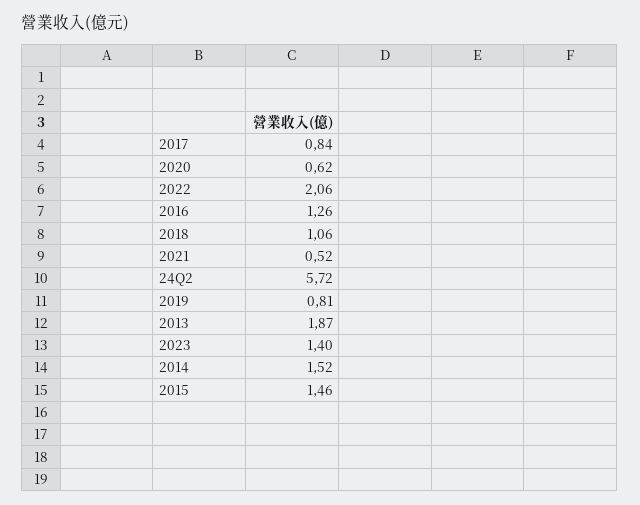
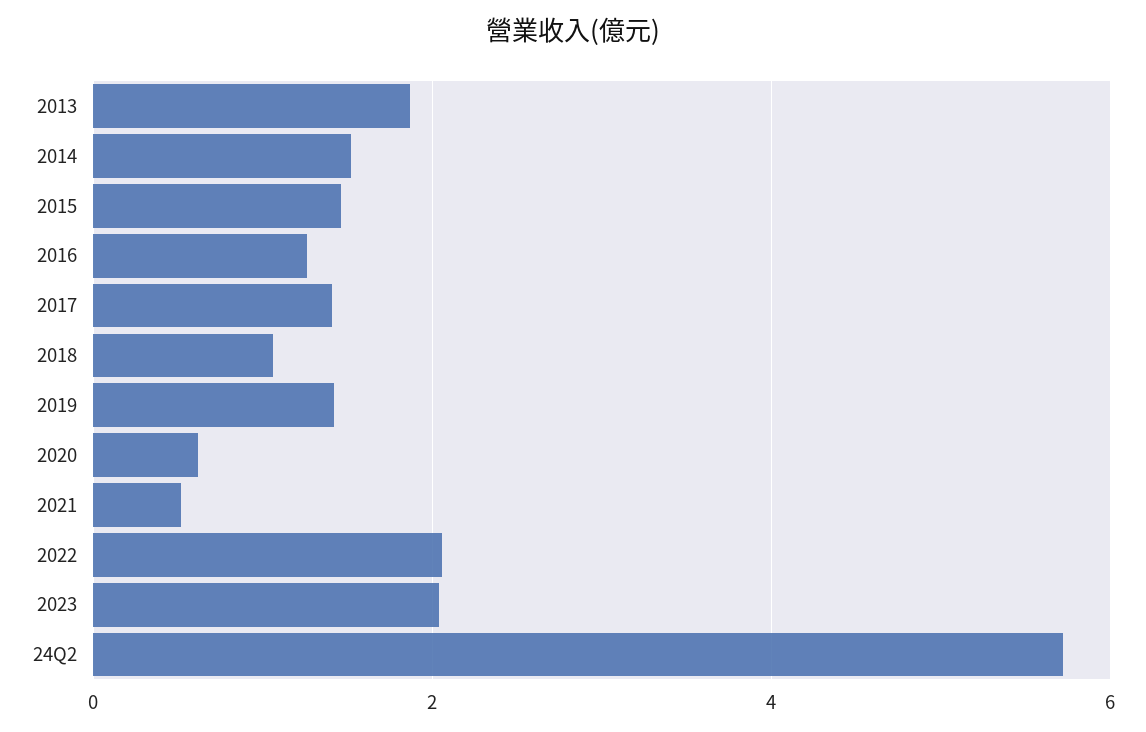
2017: 0.84 -> 1.4
2019: 0.81 -> 1.4
2023: 1.4 -> 2

